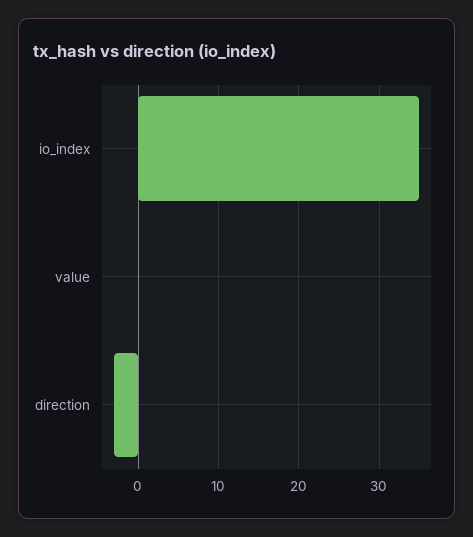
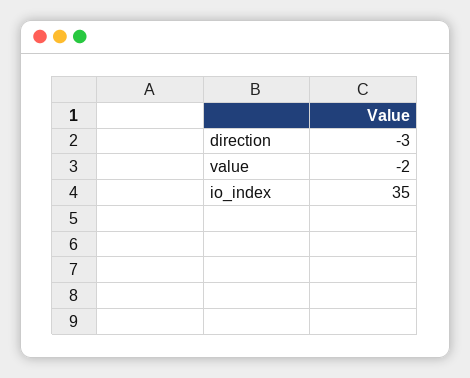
value: 0 -> -2

